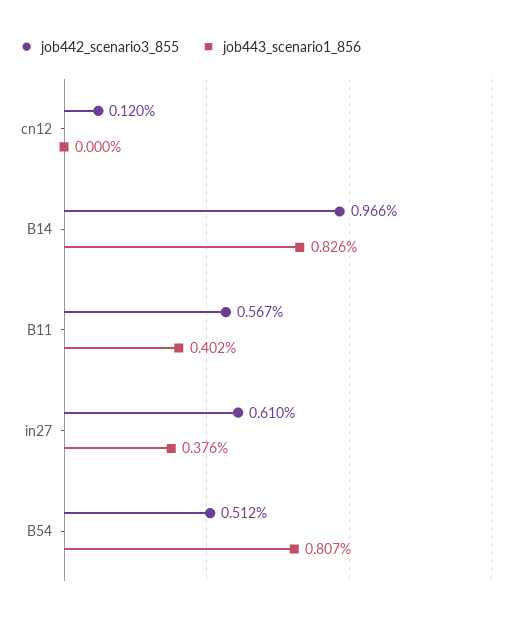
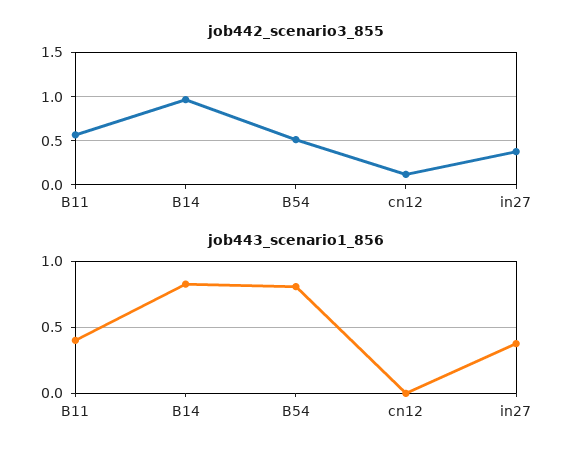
job442_scenario3_855, in27: 0.61 -> 0.4

